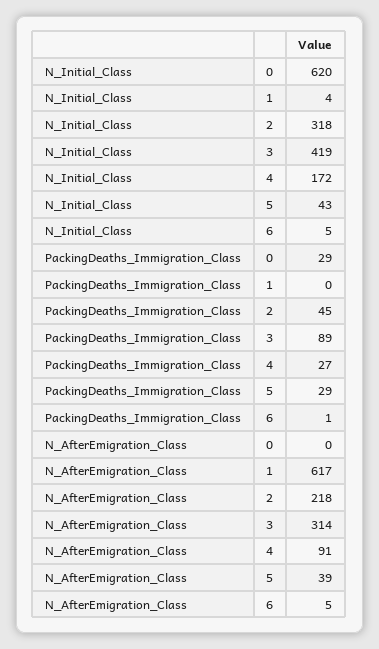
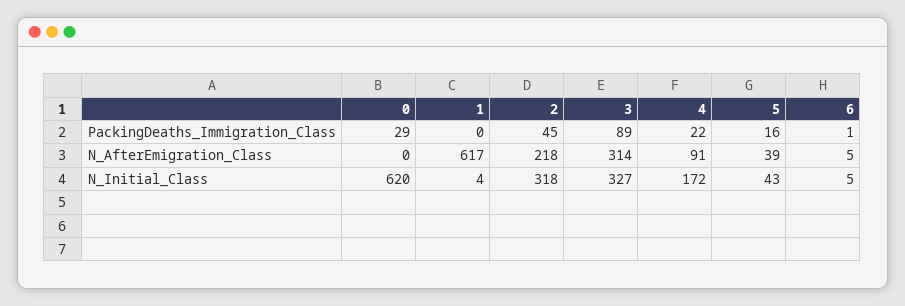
N_Initial_Class, 3: 419 -> 327
PackingDeaths_Immigration_Class, 4: 27 -> 22
PackingDeaths_Immigration_Class, 5: 29 -> 16

